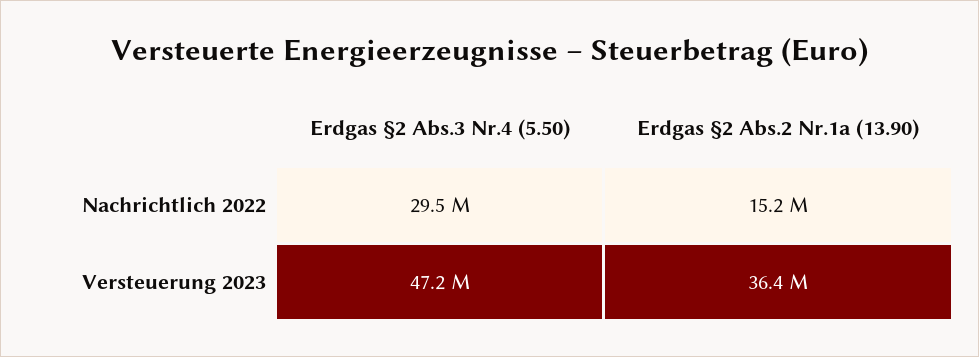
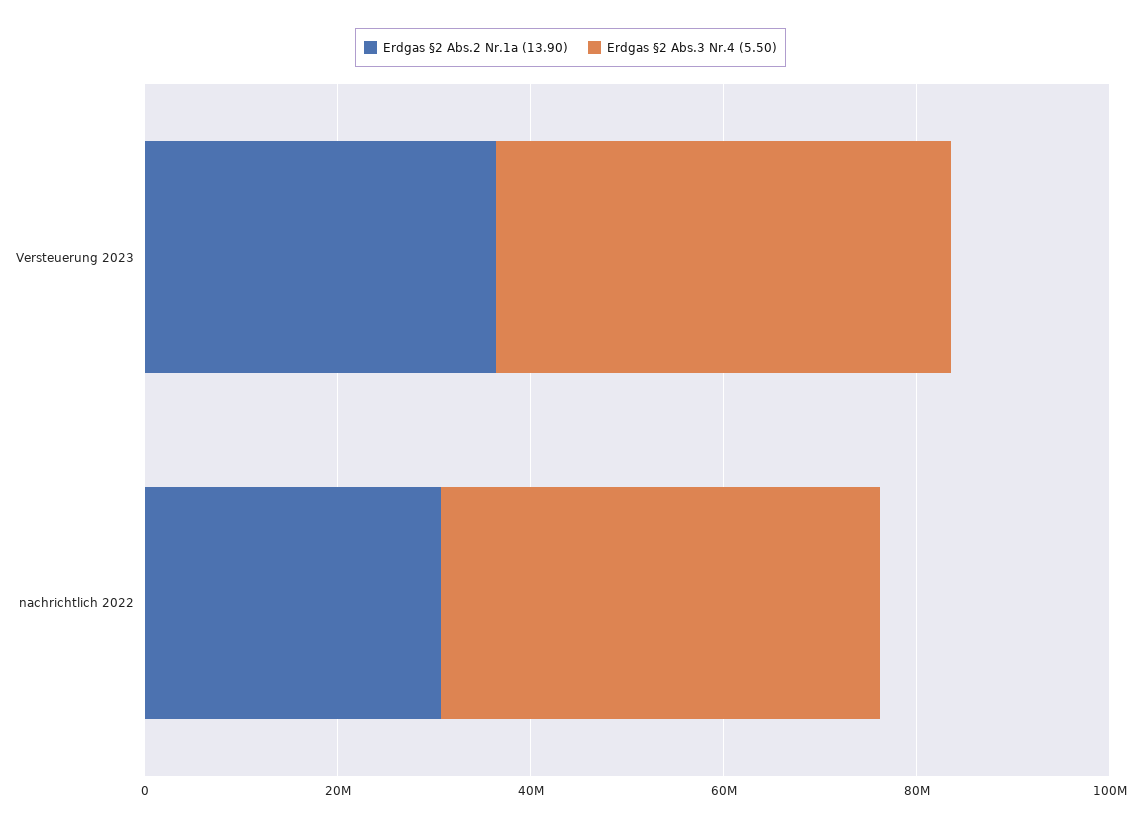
Erdgas §2 Abs.3 Nr.4 (5.50), Nachrichtlich 2022: 29500000 -> 45000000
Erdgas §2 Abs.2 Nr.1a (13.90), Nachrichtlich 2022: 15200000 -> 30000000

